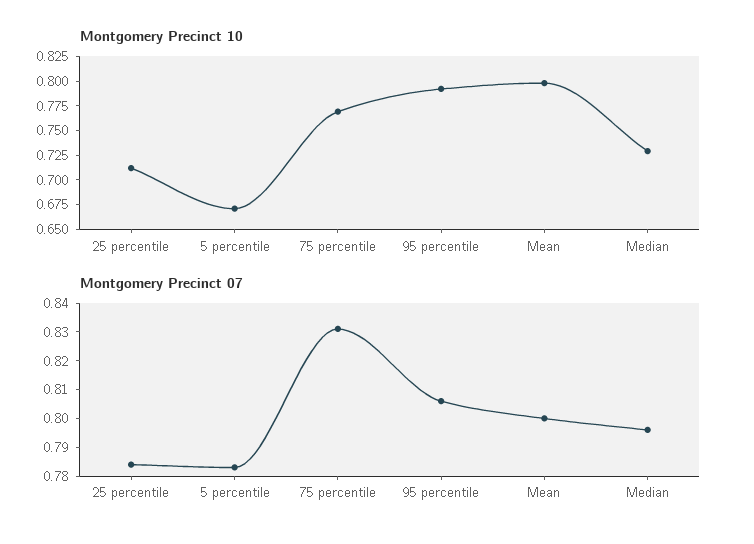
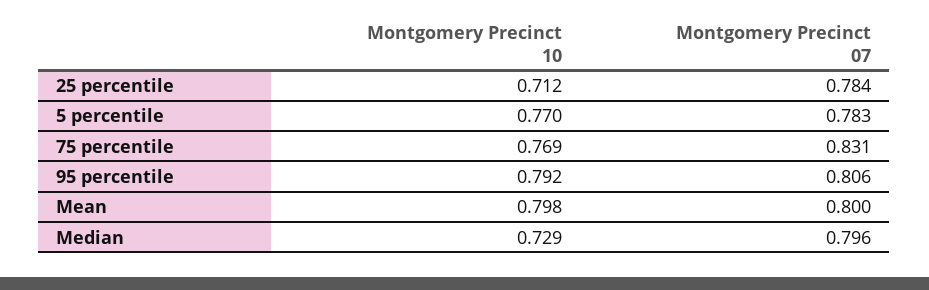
Montgomery Precinct 10, 5 percentile: 0.675 -> 0.77

